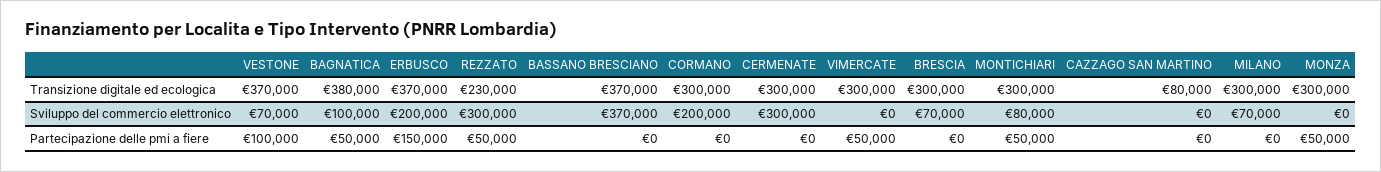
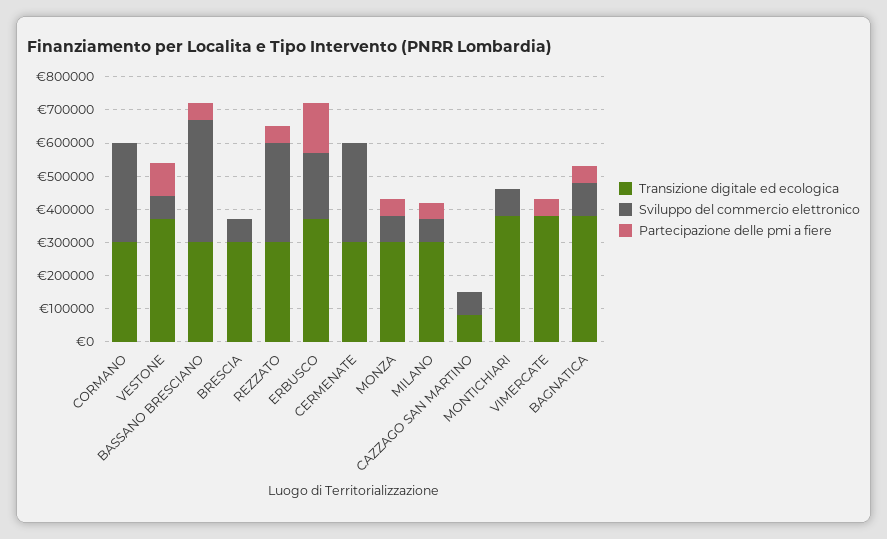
Transizione digitale ed ecologica, REZZATO: 230000 -> 300000
Transizione digitale ed ecologica, BASSANO BRESCIANO: 370000 -> 300000
Transizione digitale ed ecologica, VIMERCATE: 300000 -> 375000
Transizione digitale ed ecologica, MONTICHIARI: 300000 -> 375000
Sviluppo del commercio elettronico, CORMANO: 200000 -> 300000
Sviluppo del commercio elettronico, CAZZAGO SAN MARTINO: 0 -> 75000
Sviluppo del commercio elettronico, MONZA: 0 -> 75000
Partecipazione delle pmi a fiere, BASSANO BRESCIANO: 0 -> 50000
Partecipazione delle pmi a fiere, MONTICHIARI: 50000 -> 0
Partecipazione delle pmi a fiere, MILANO: 0 -> 50000

